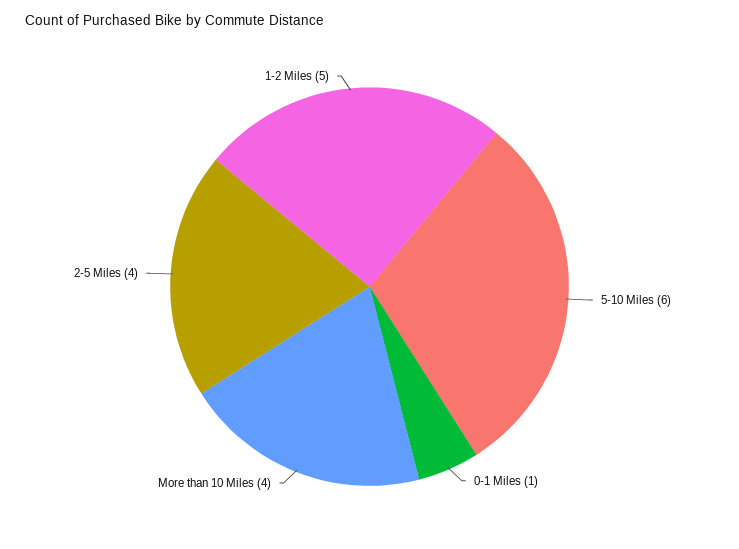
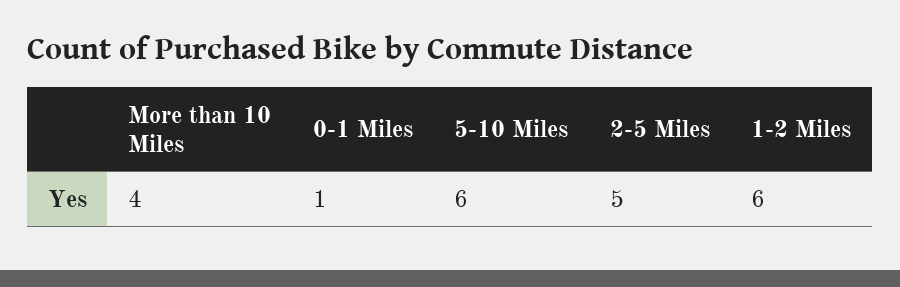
2-5 Miles: 4 -> 5
1-2 Miles: 5 -> 6

